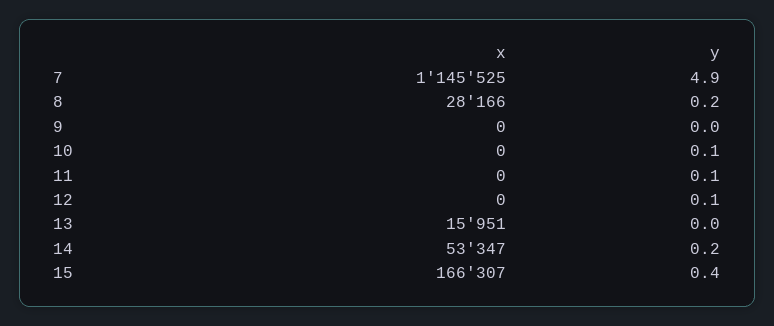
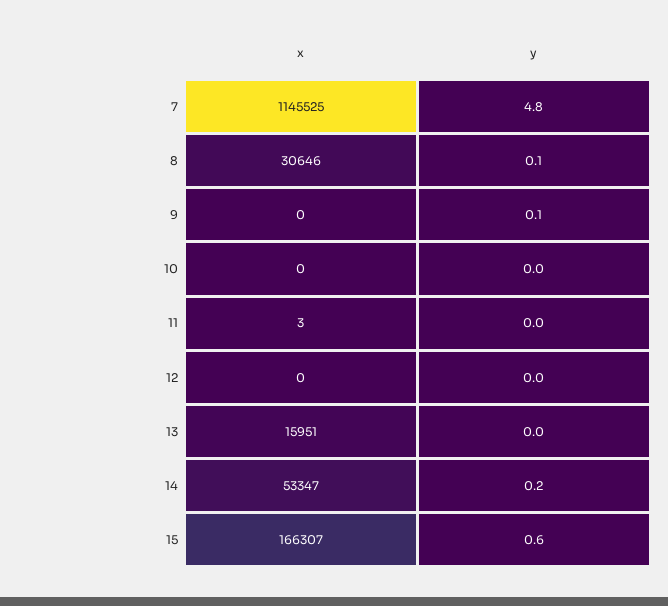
y, 7: 4.9 -> 4.8
x, 8: 28166 -> 30646
y, 8: 0.2 -> 0.1
y, 9: 0 -> 0.1
y, 10: 0.1 -> 0
x, 11: 0 -> 3
y, 11: 0.1 -> 0
y, 12: 0.1 -> 0
y, 15: 0.4 -> 0.6

